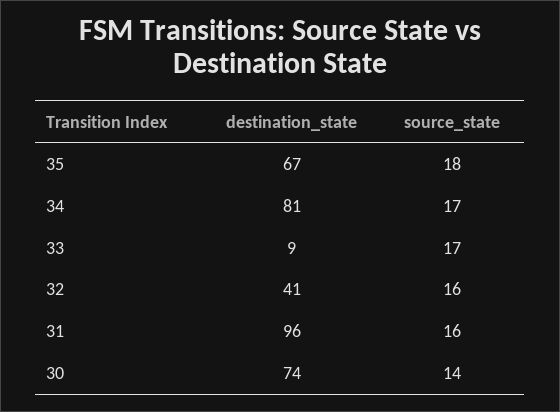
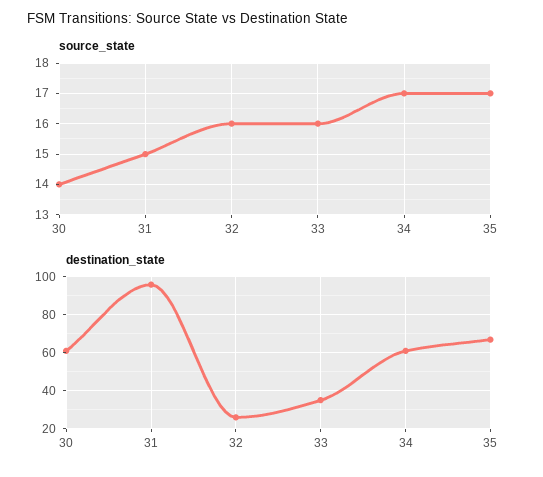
source_state, 35: 18 -> 17
destination_state, 34: 81 -> 60
destination_state, 33: 9 -> 35
source_state, 33: 17 -> 16
destination_state, 32: 41 -> 25
source_state, 31: 16 -> 15
destination_state, 30: 74 -> 60

